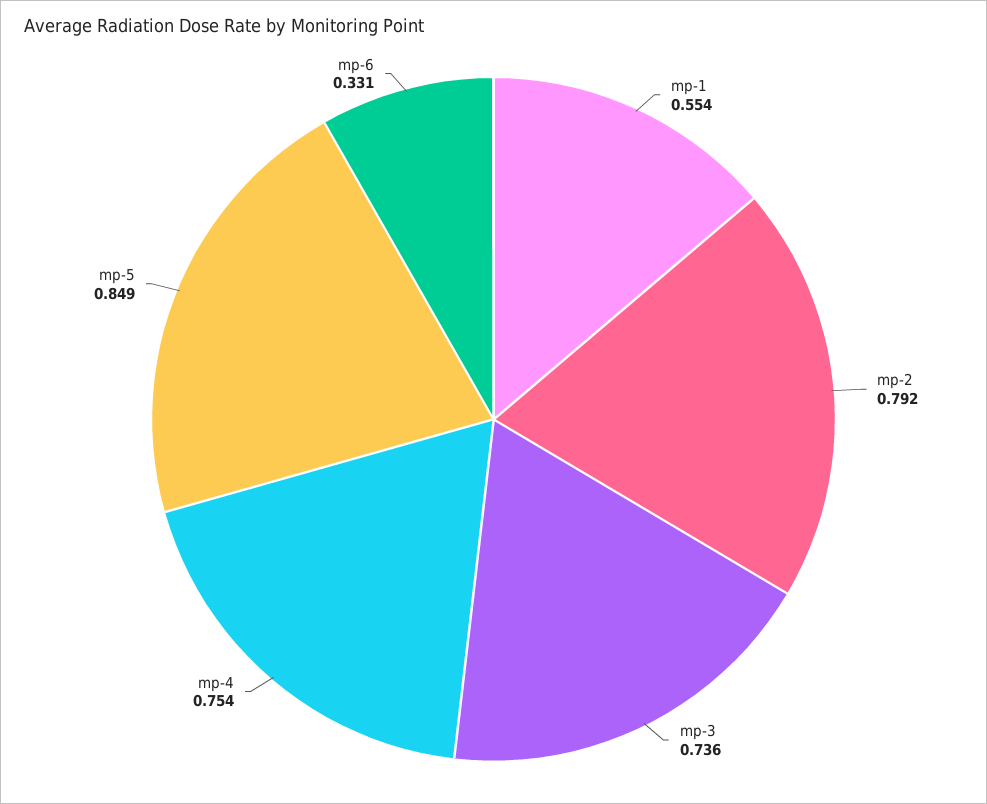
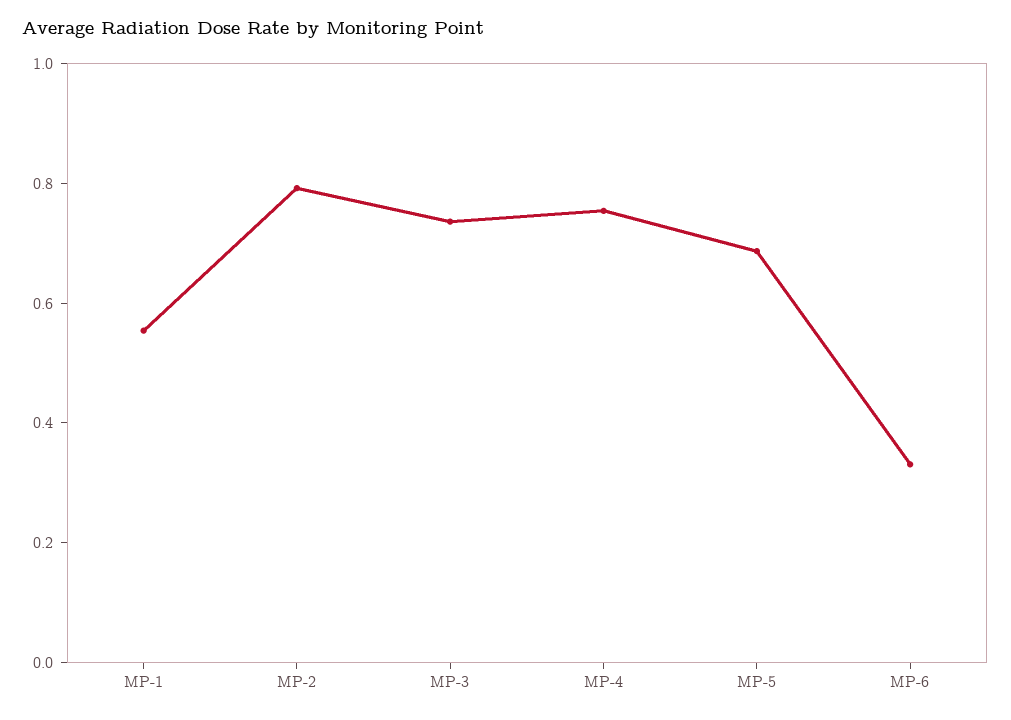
mp-5: 0.849 -> 0.7

